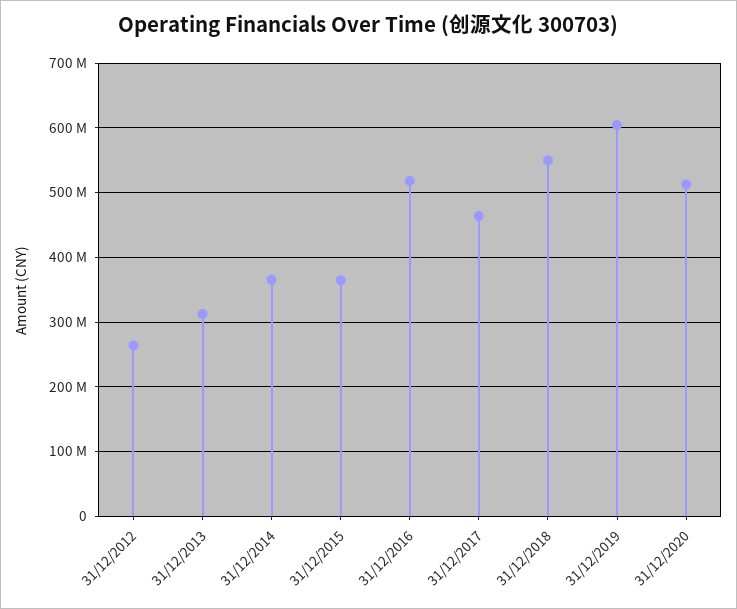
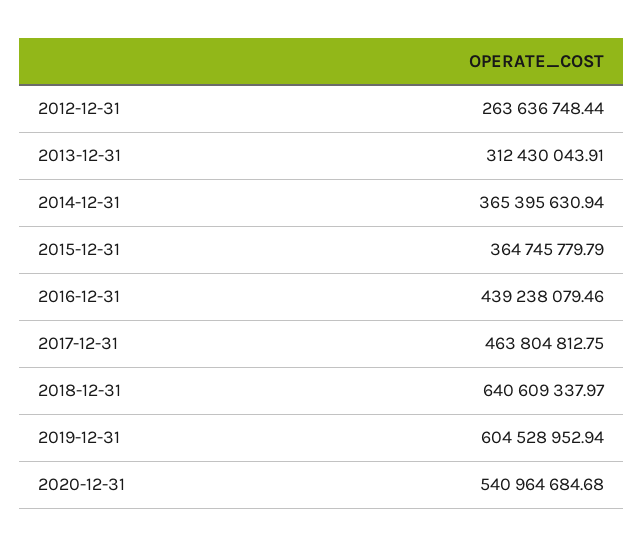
31/12/2016: 520000000 -> 439238079.46
31/12/2018: 550000000 -> 640609337.97
31/12/2020: 510000000 -> 540964684.68

